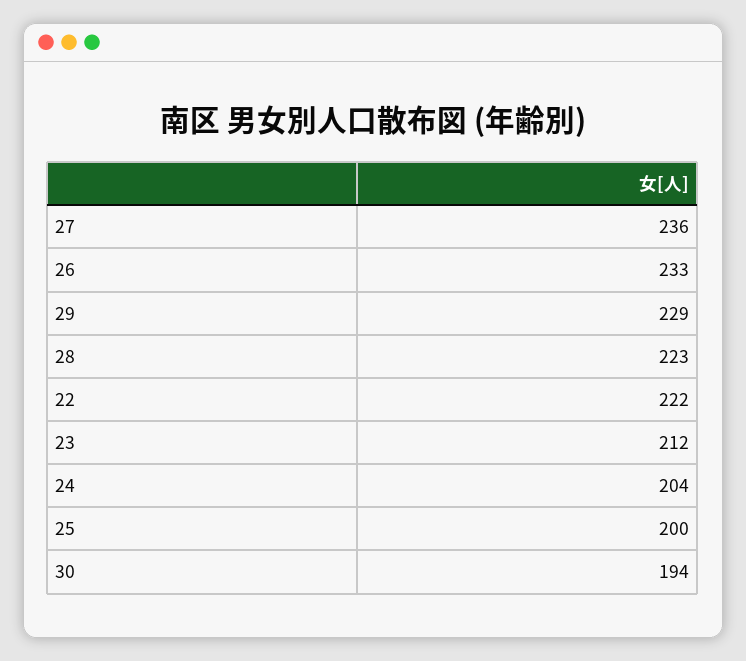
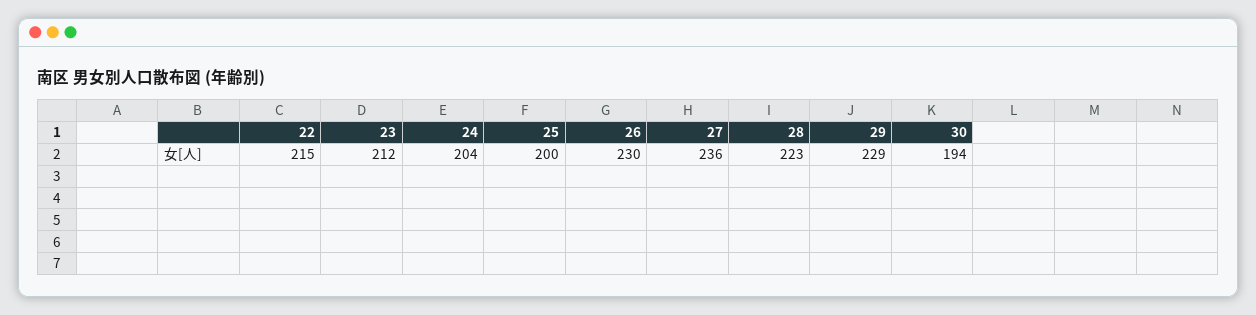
26: 233 -> 230
22: 222 -> 215

